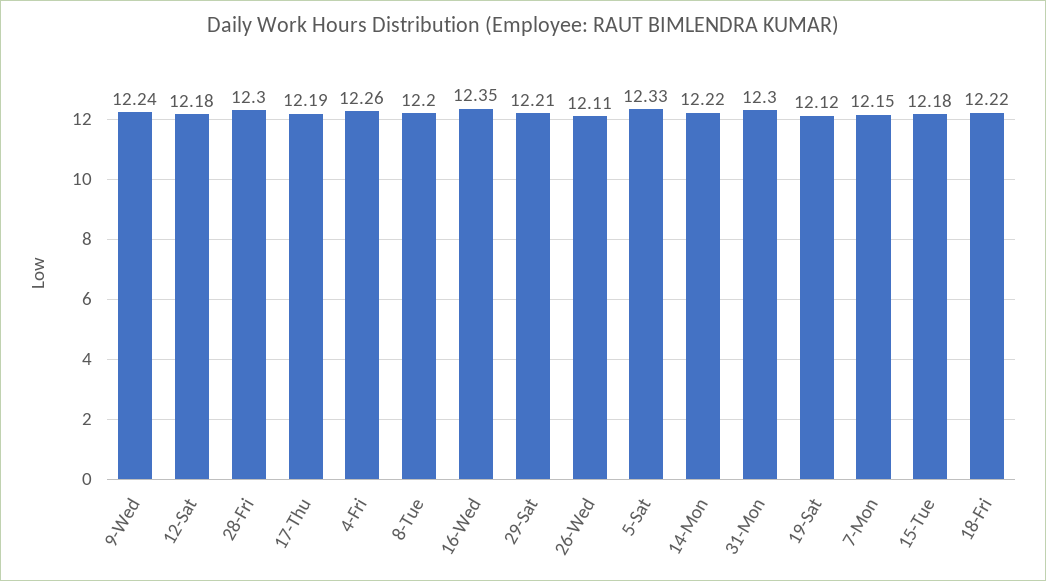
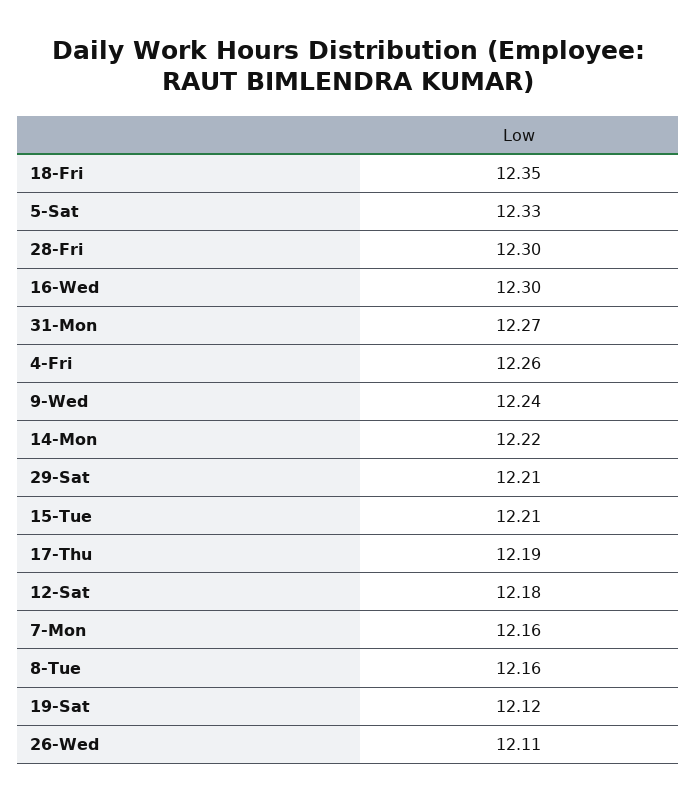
8-Tue: 12.2 -> 12.16
16-Wed: 12.35 -> 12.3
31-Mon: 12.3 -> 12.27
7-Mon: 12.15 -> 12.16
15-Tue: 12.18 -> 12.21
18-Fri: 12.22 -> 12.35

